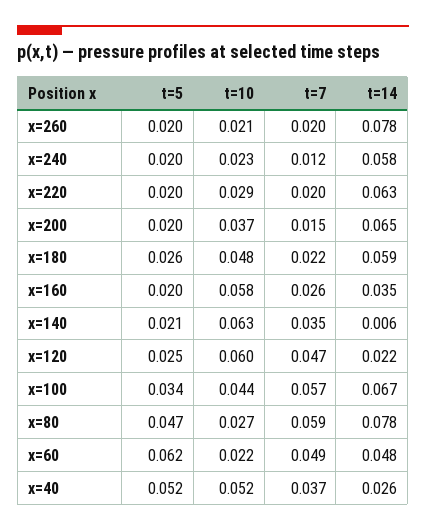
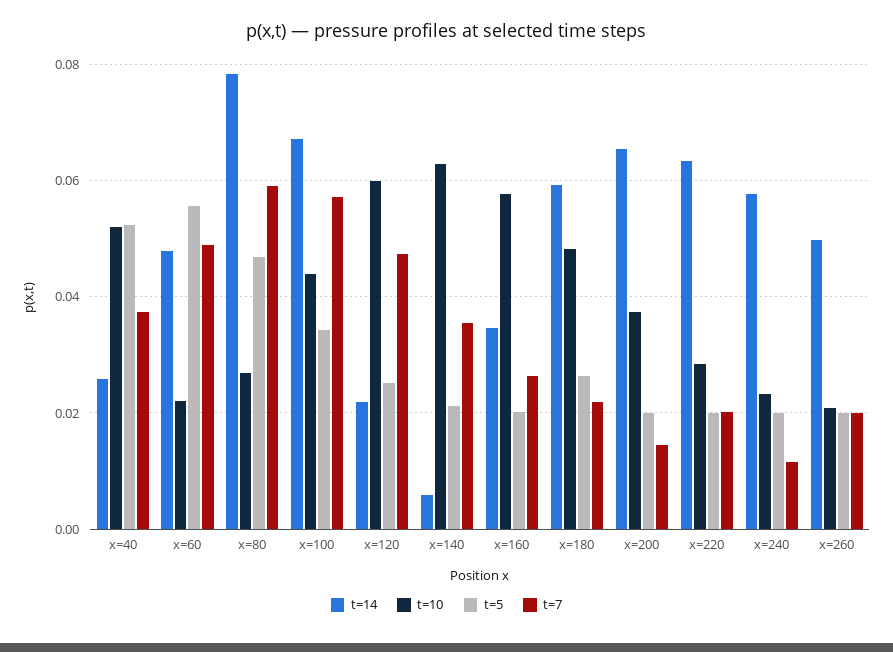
t=14, x=260: 0.078 -> 0.05
t=5, x=60: 0.062 -> 0.056

